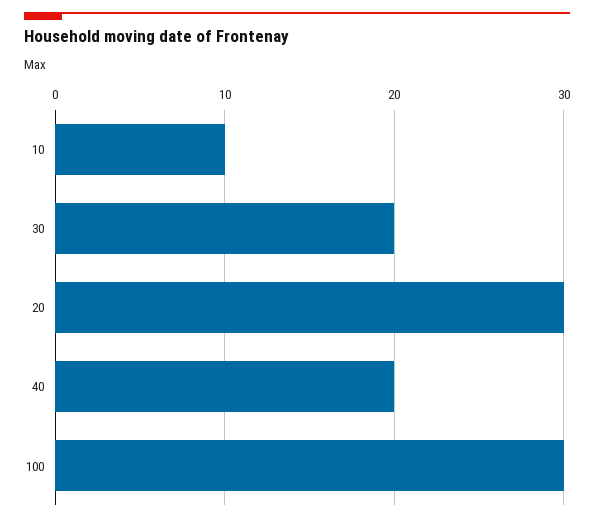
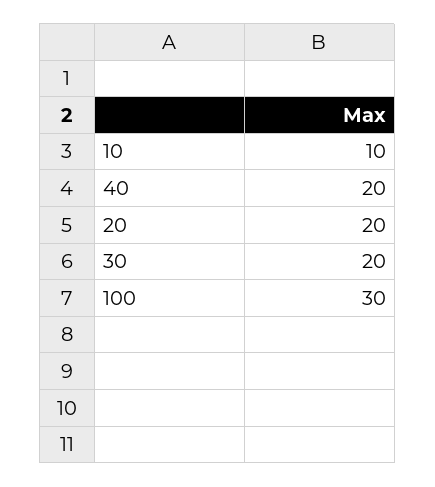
20: 30 -> 20

